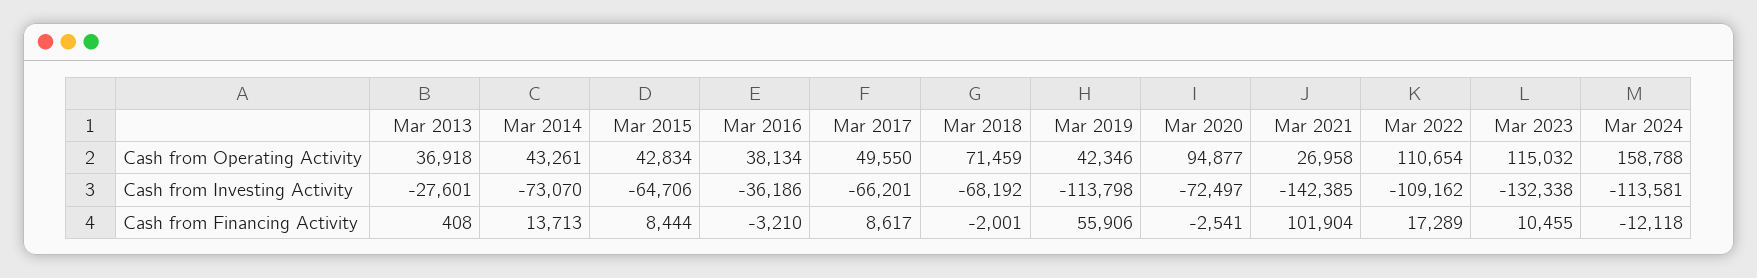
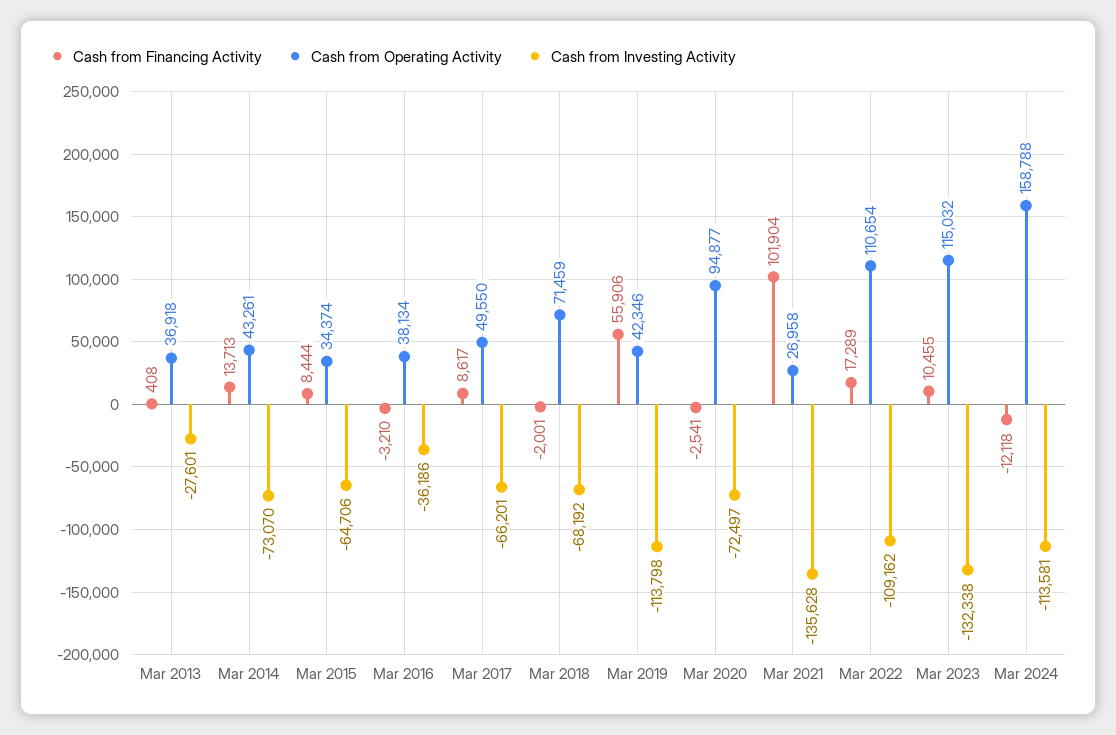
Cash from Operating Activity, Mar 2015: 42834 -> 34374
Cash from Investing Activity, Mar 2021: -142385 -> -135628

